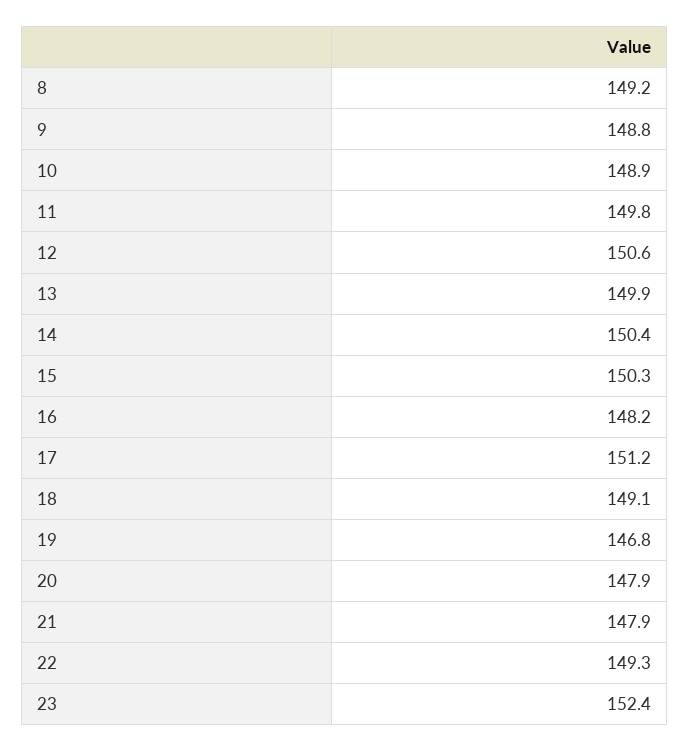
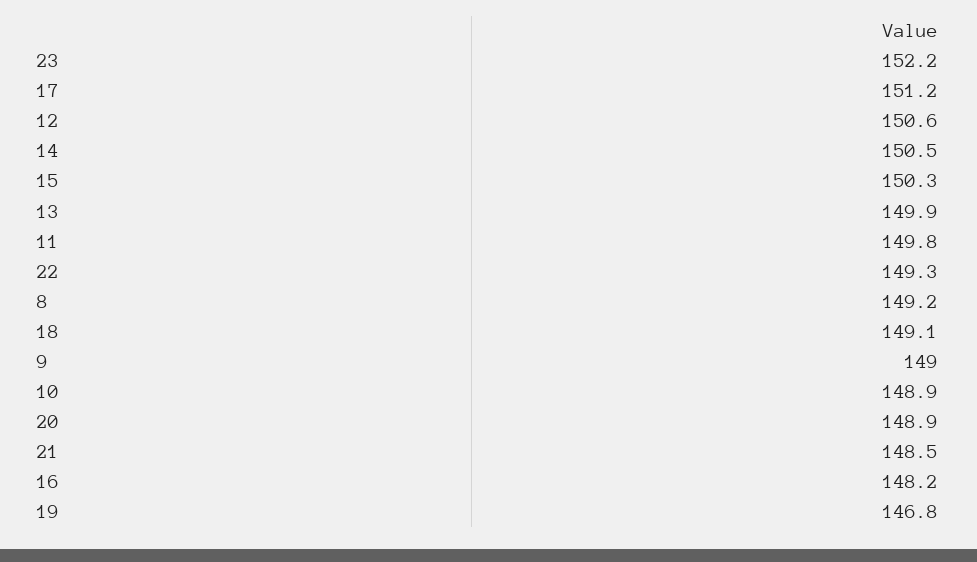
9: 148.8 -> 149
14: 150.4 -> 150.5
20: 147.9 -> 148.9
21: 147.9 -> 148.5
23: 152.4 -> 152.2

